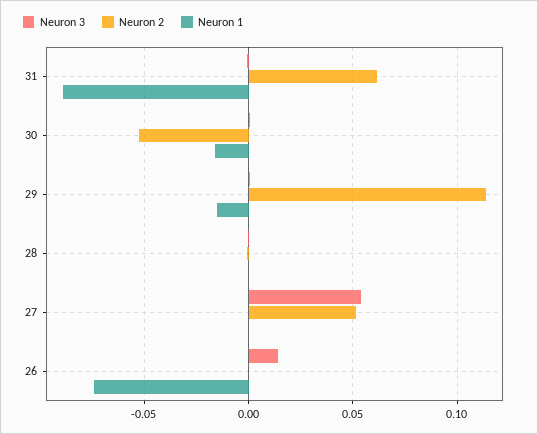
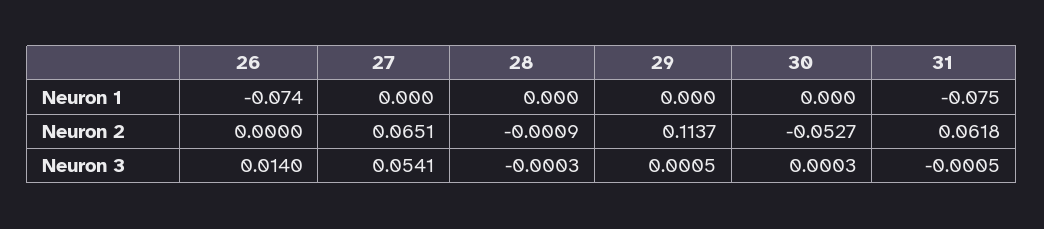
Neuron 1, 31: -0.09 -> -0.075
Neuron 1, 30: -0.015 -> 0
Neuron 1, 29: -0.015 -> 0
Neuron 2, 27: 0.05 -> 0.0651

